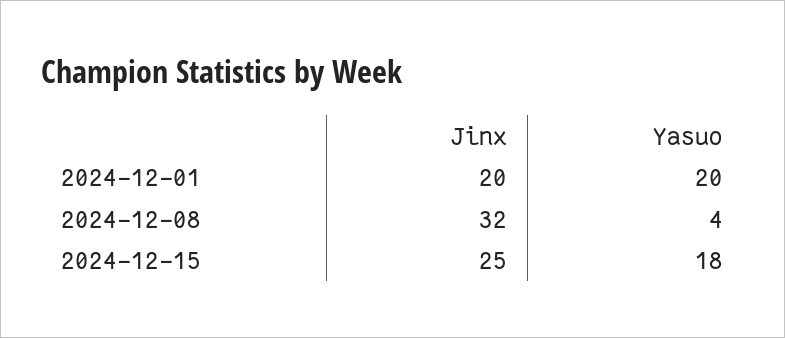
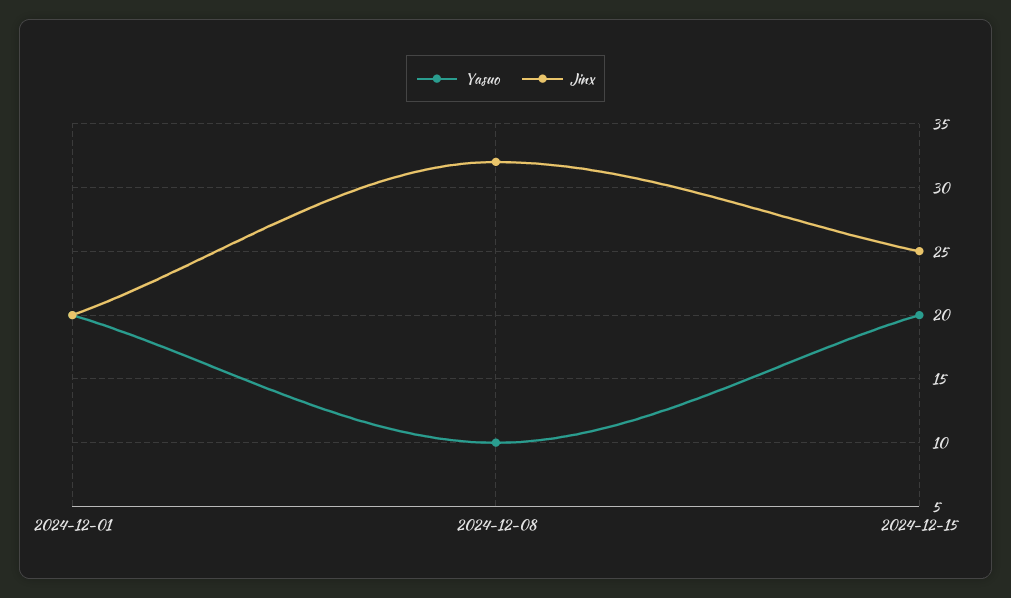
Yasuo, 2024-12-08: 4 -> 10
Yasuo, 2024-12-15: 18 -> 20

